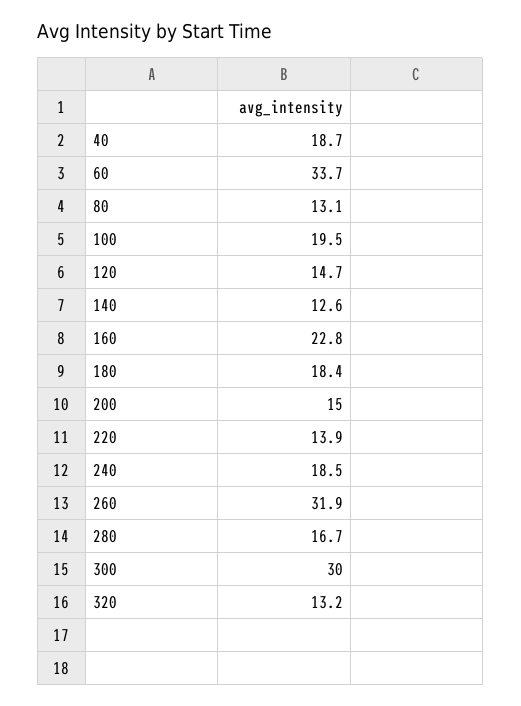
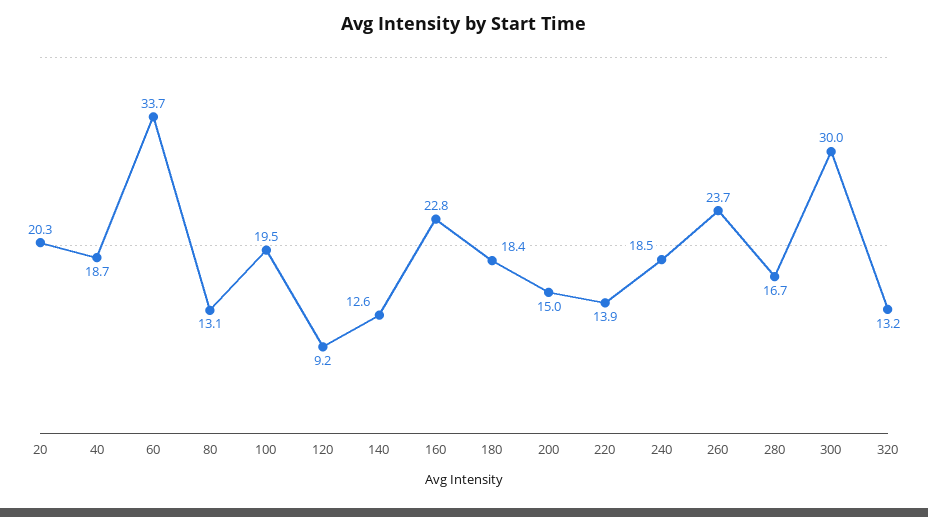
120: 14.7 -> 9.2
260: 31.9 -> 23.7
20: none -> 20.3

